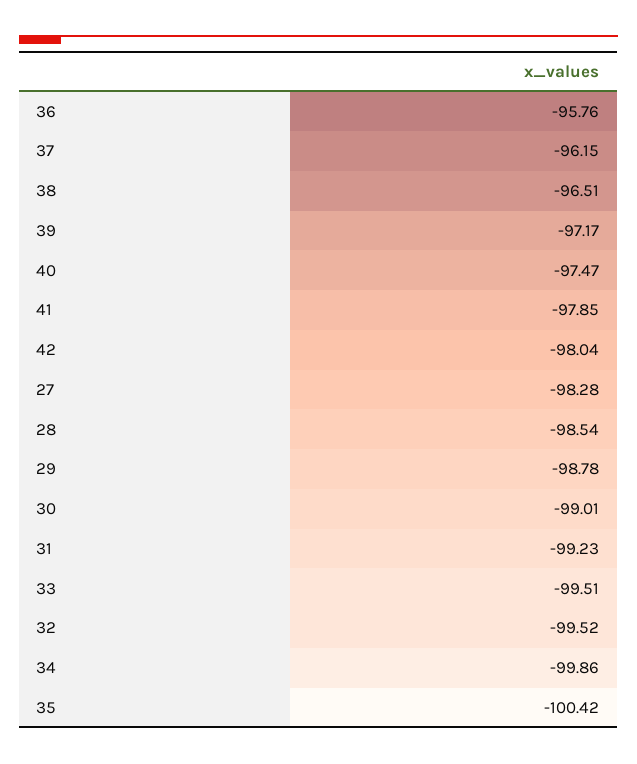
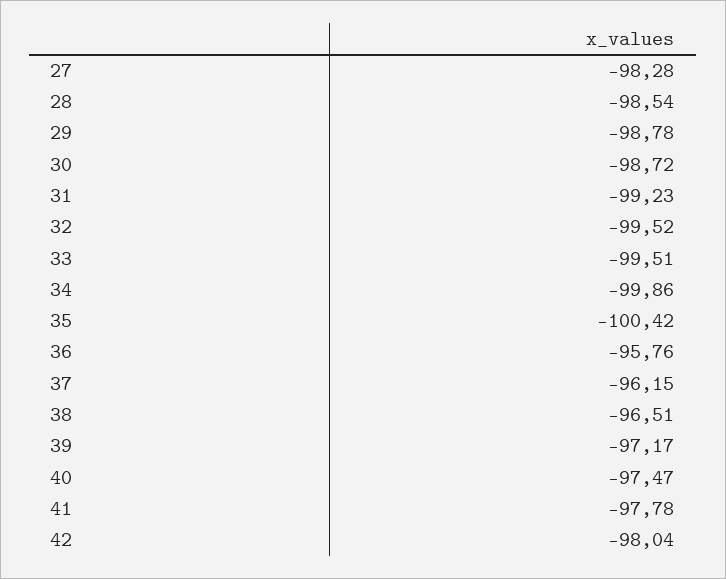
41: -97.85 -> -97.78
30: -99.01 -> -98.72

